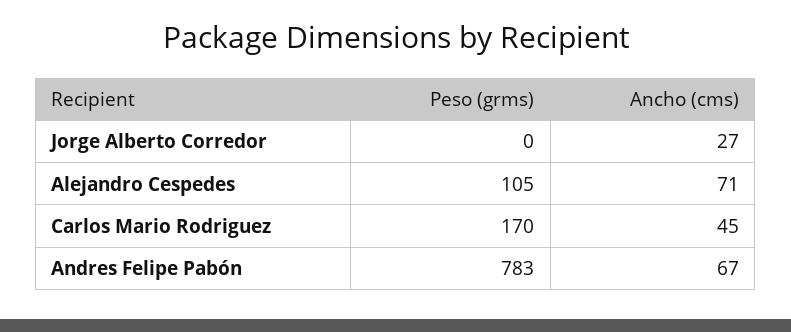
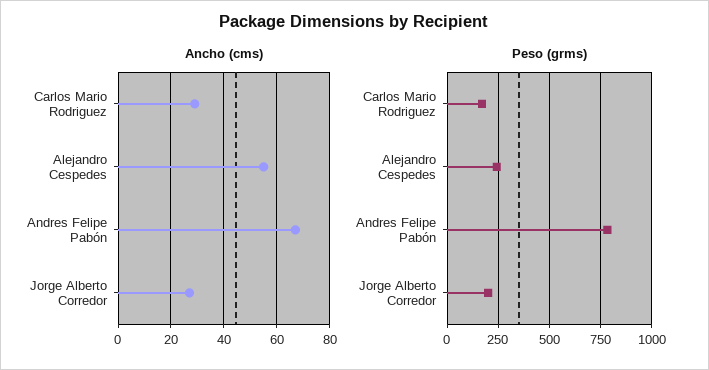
Peso (grms), Jorge Alberto Corredor: 0 -> 200
Peso (grms), Alejandro Cespedes: 105 -> 250
Ancho (cms), Alejandro Cespedes: 71 -> 55
Ancho (cms), Carlos Mario Rodriguez: 45 -> 30

